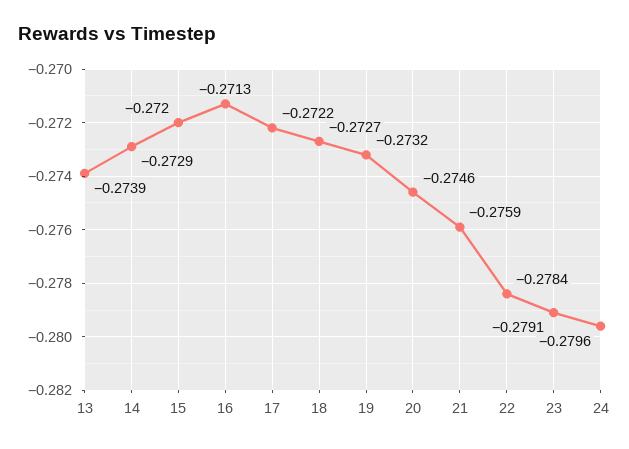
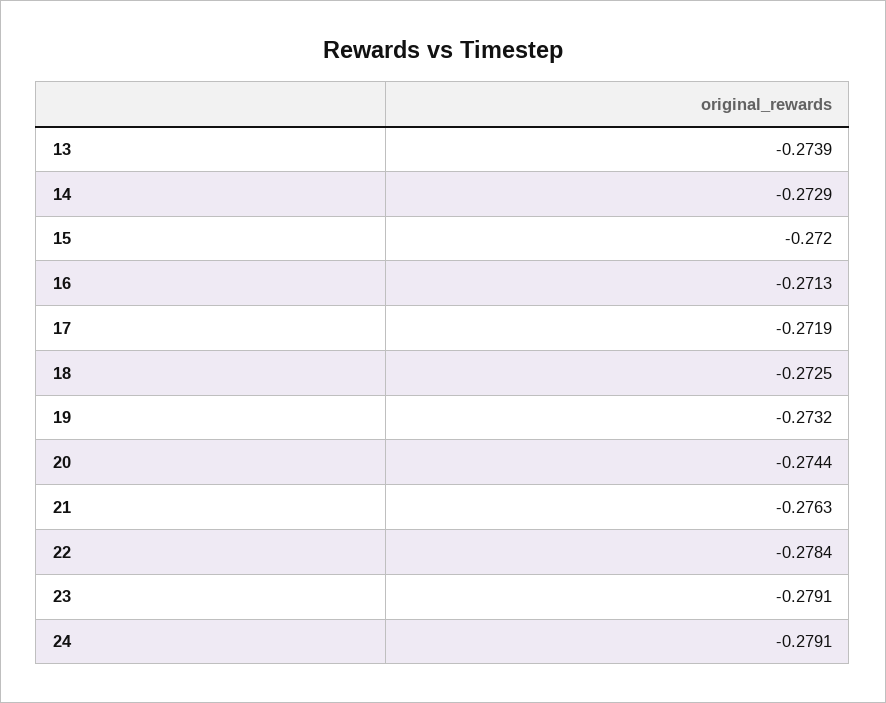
17: -0.2722 -> -0.2719
18: -0.2727 -> -0.2725
20: -0.2746 -> -0.2744
21: -0.2759 -> -0.2763
24: -0.2796 -> -0.2791

